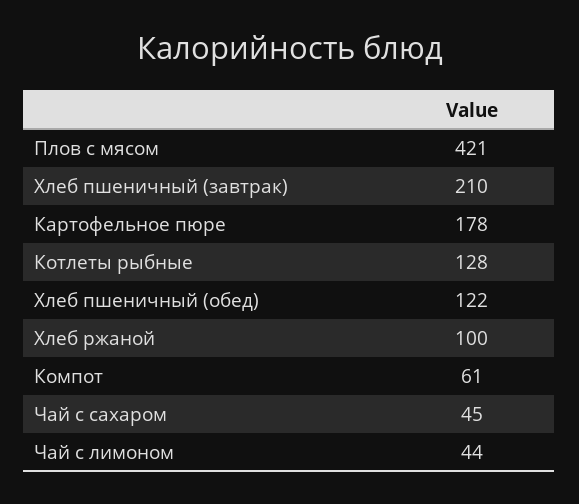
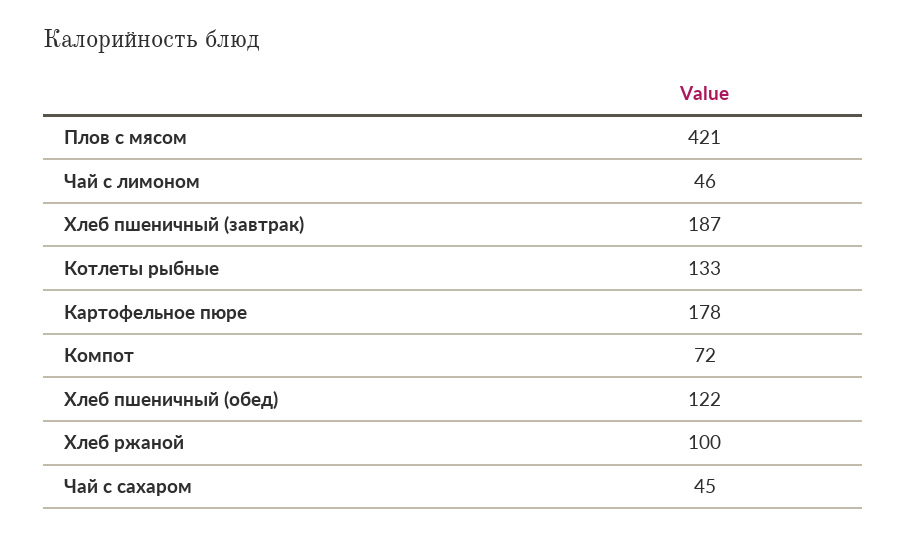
Хлеб пшеничный (завтрак): 210 -> 187
Котлеты рыбные: 128 -> 133
Компот: 61 -> 72
Чай с лимоном: 44 -> 46

